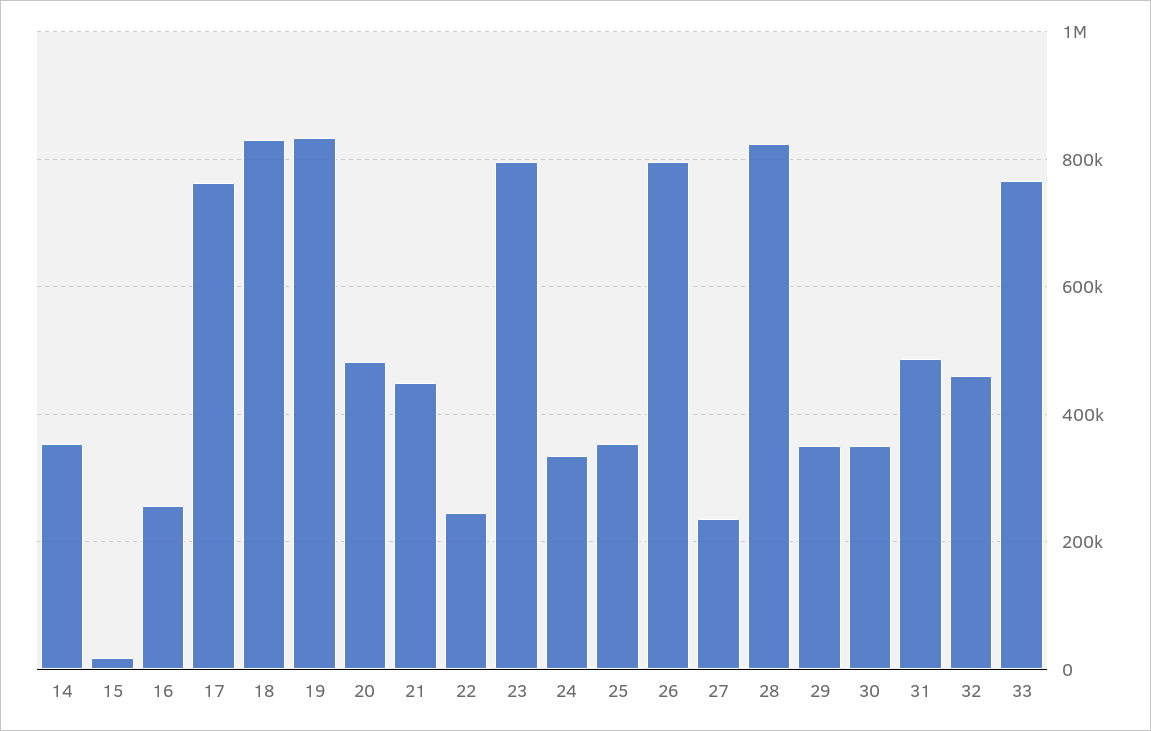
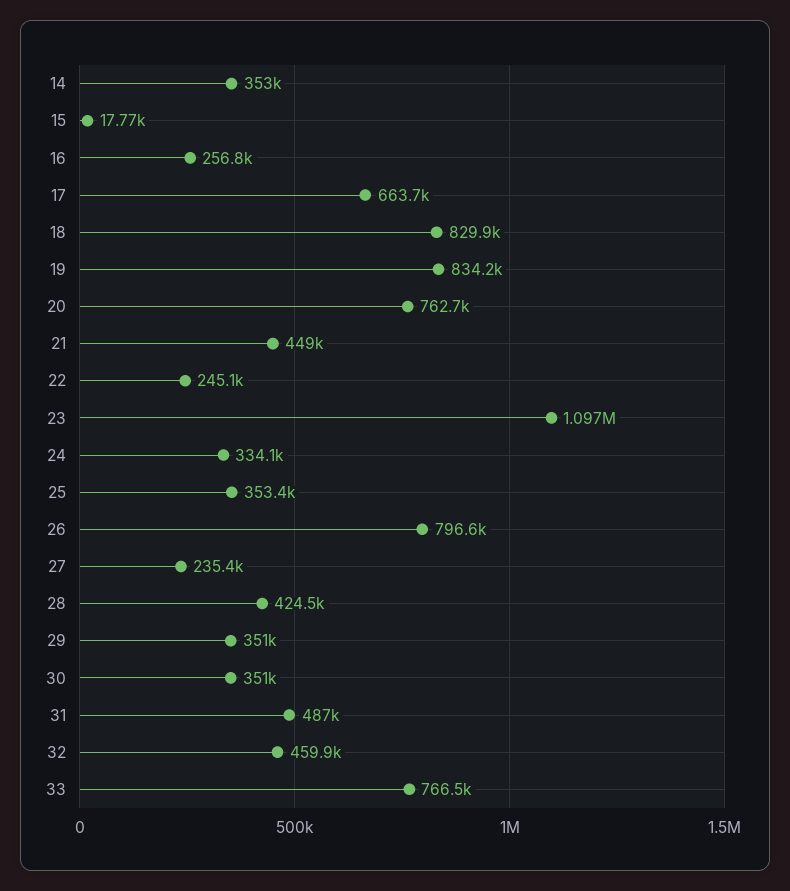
17: 760000 -> 663700
20: 480000 -> 762700
23: 800000 -> 1097000
28: 820000 -> 424500

